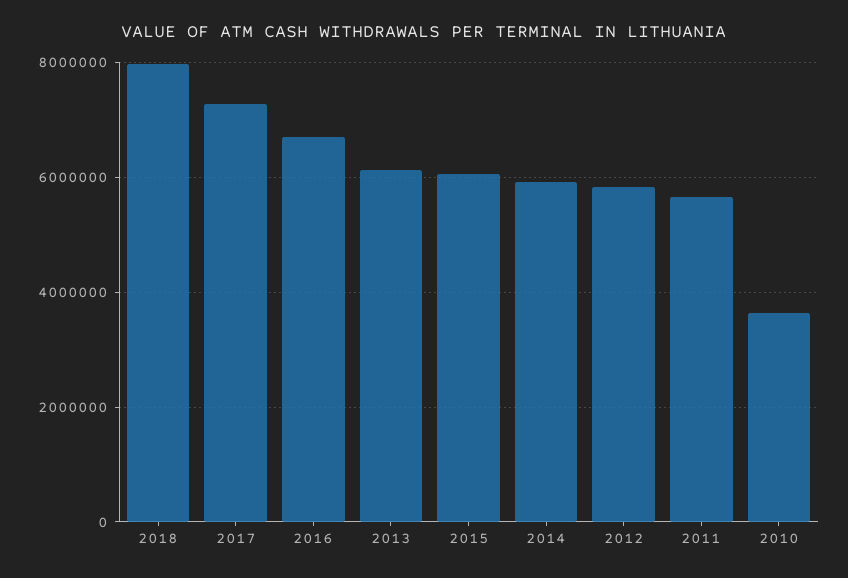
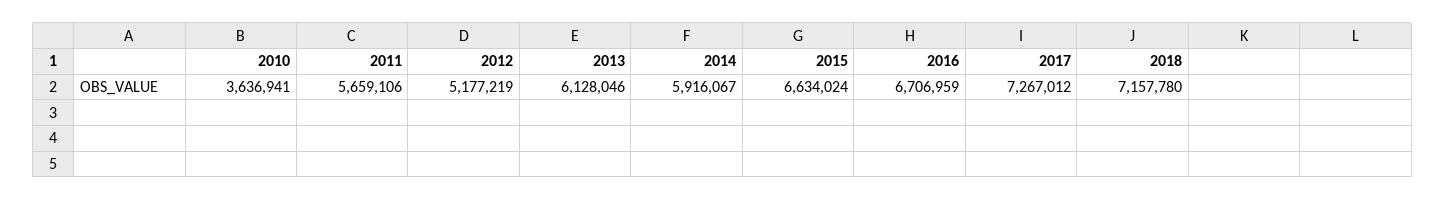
2018: 8000000 -> 7157780
2015: 6000000 -> 6634024
2012: 5800000 -> 5177219

